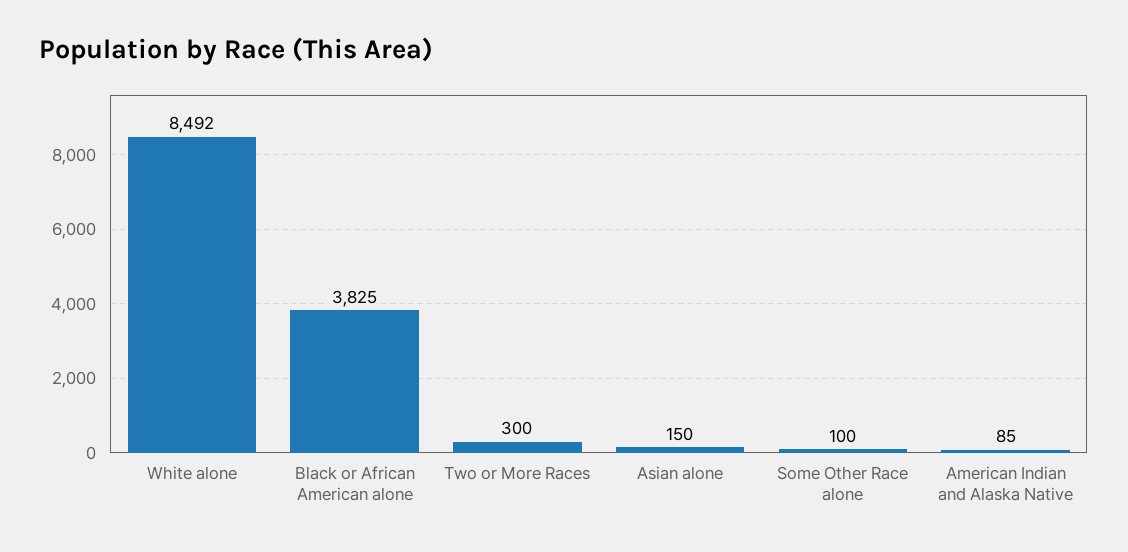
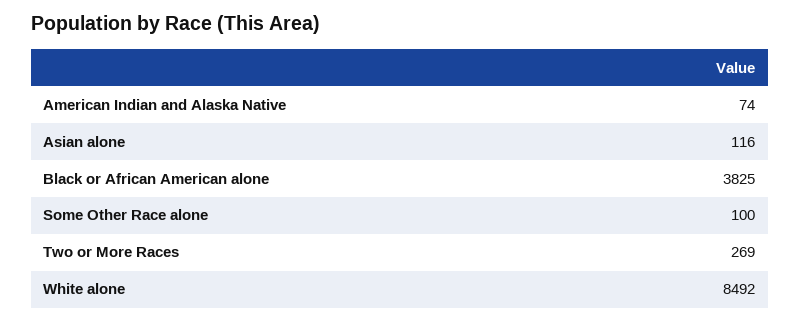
Two or More Races: 300 -> 269
Asian alone: 150 -> 116
American Indian and Alaska Native: 85 -> 74

